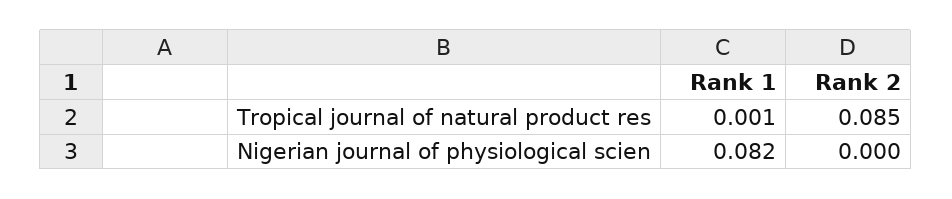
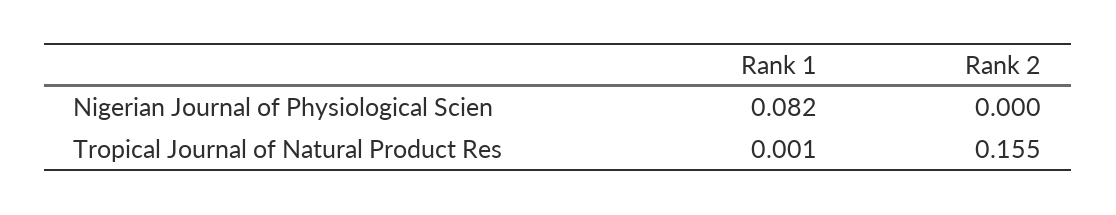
Rank 2, Tropical journal of natural product res: 0.085 -> 0.155

